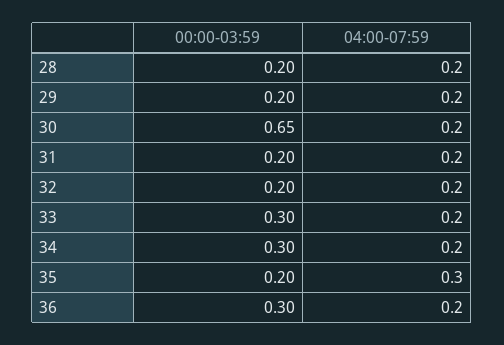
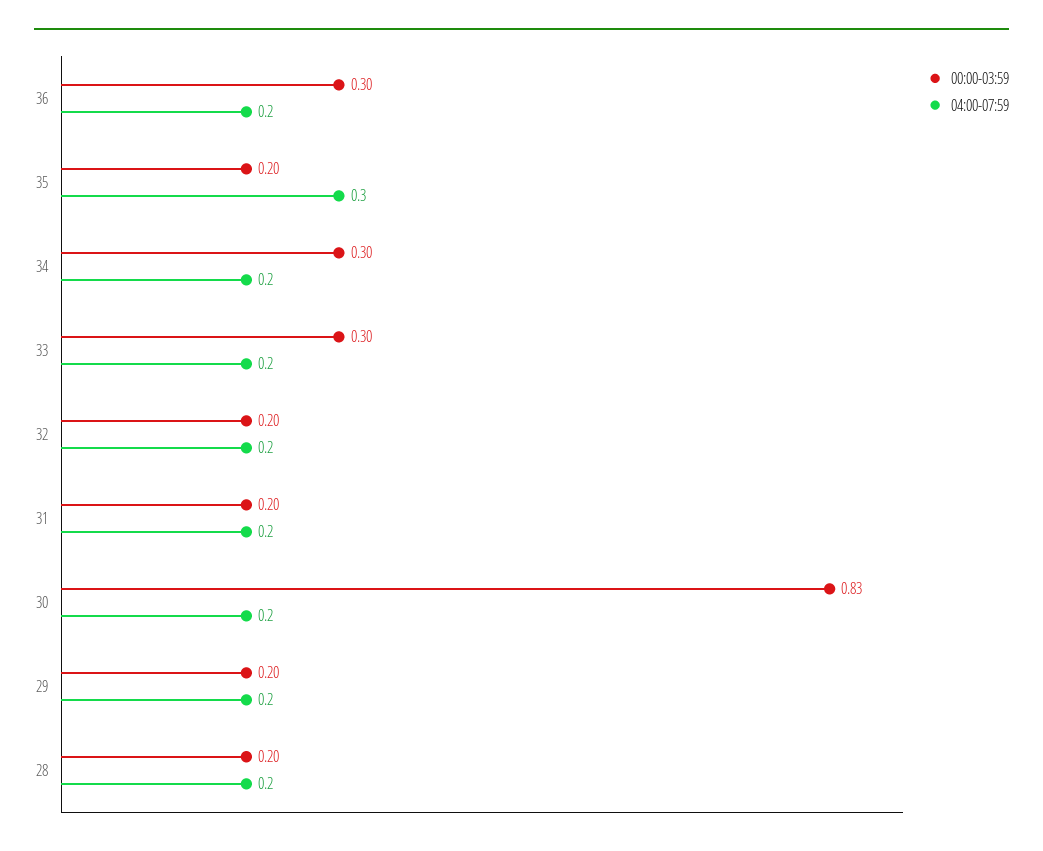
00:00-03:59, 30: 0.65 -> 0.83

